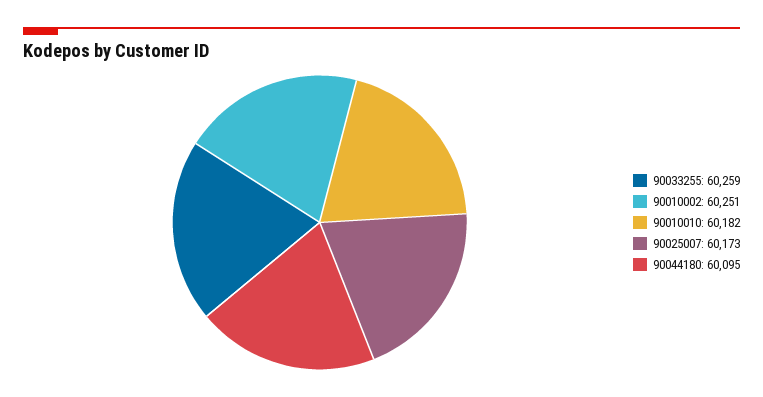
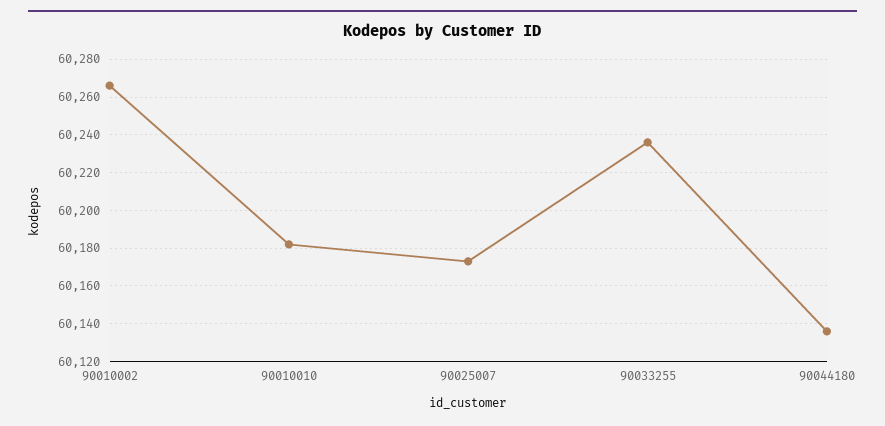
90033255: 60259 -> 60235
90010002: 60251 -> 60265
90044180: 60095 -> 60135

